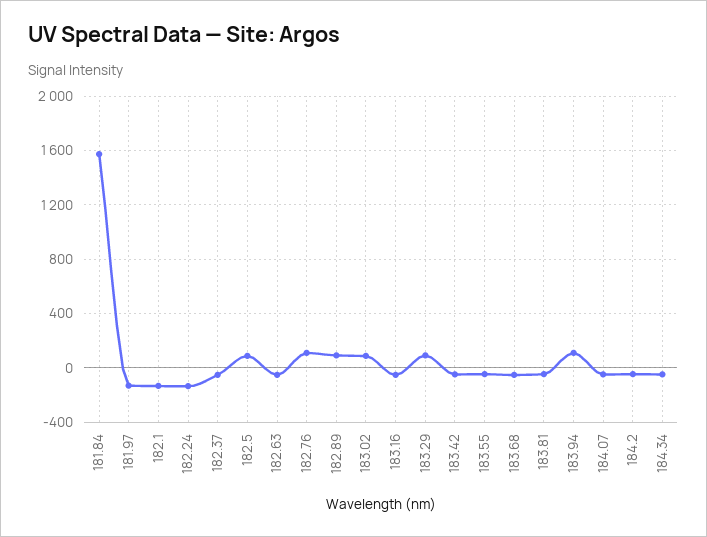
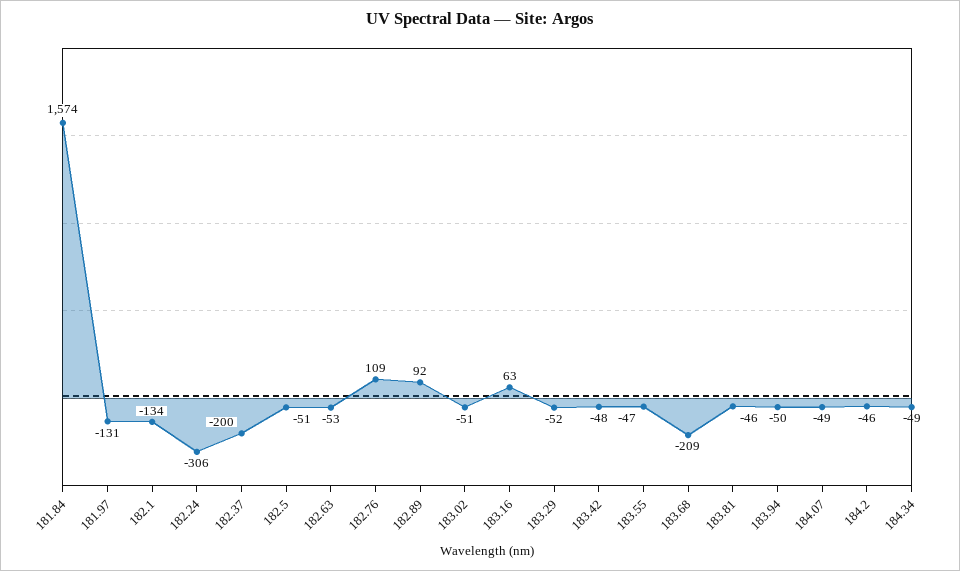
182.24: -150 -> -306
182.37: -50 -> -200
182.5: 100 -> -51
183.02: 100 -> -51
183.16: -50 -> 63
183.29: 100 -> -52
183.68: -50 -> -209
183.94: 100 -> -50

